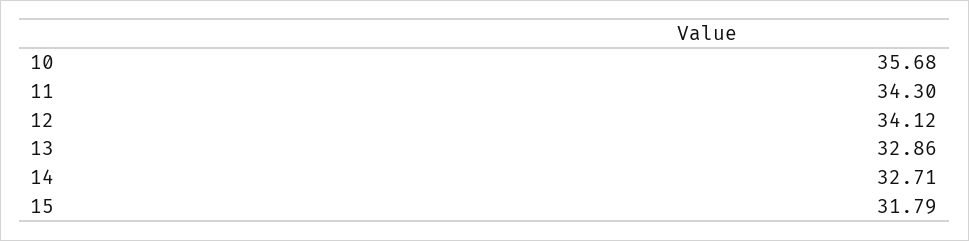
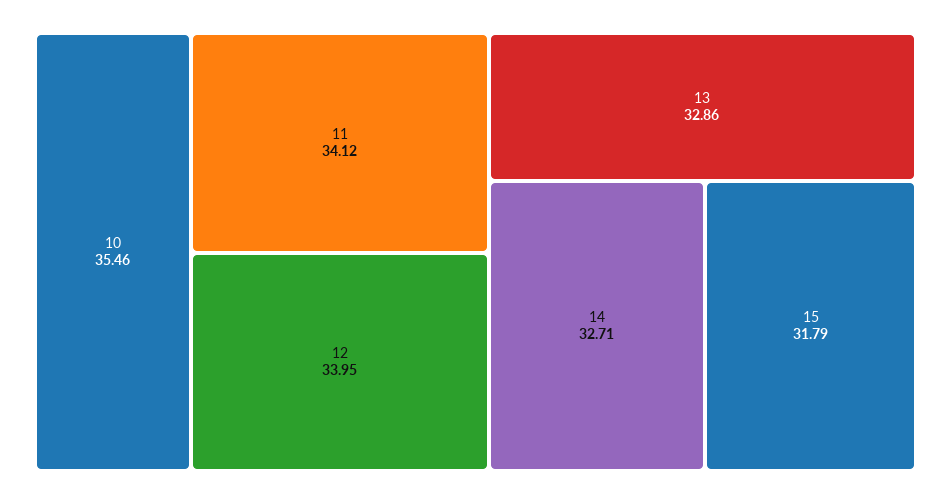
10: 35.68 -> 35.46
11: 34.3 -> 34.12
12: 34.12 -> 33.95

